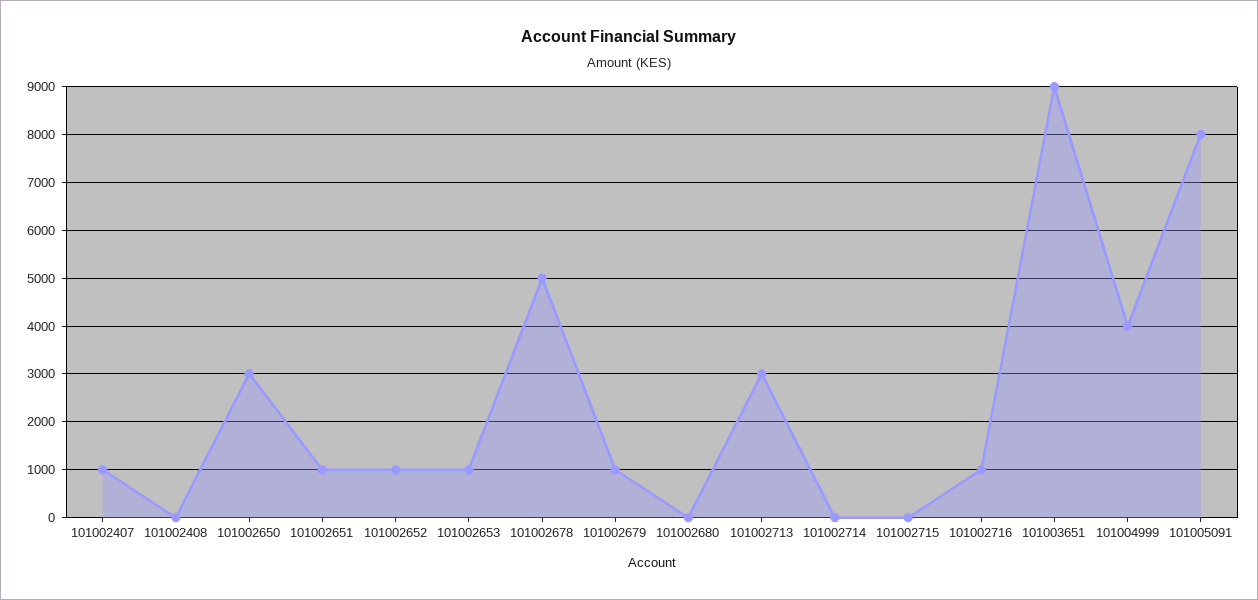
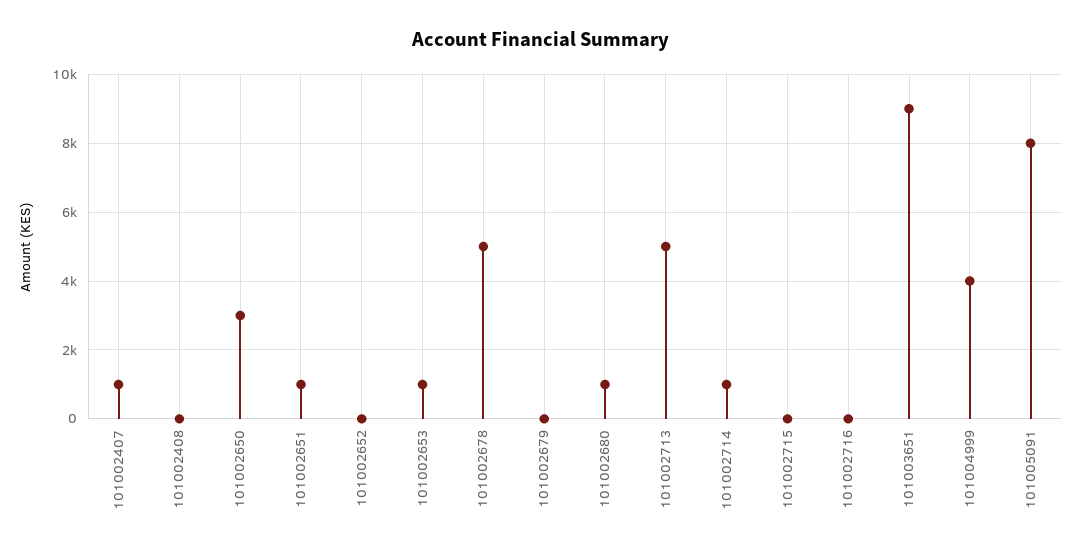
101002652: 1000 -> 0
101002679: 1000 -> 0
101002680: 0 -> 1000
101002713: 3000 -> 5000
101002714: 0 -> 1000
101002716: 1000 -> 0

